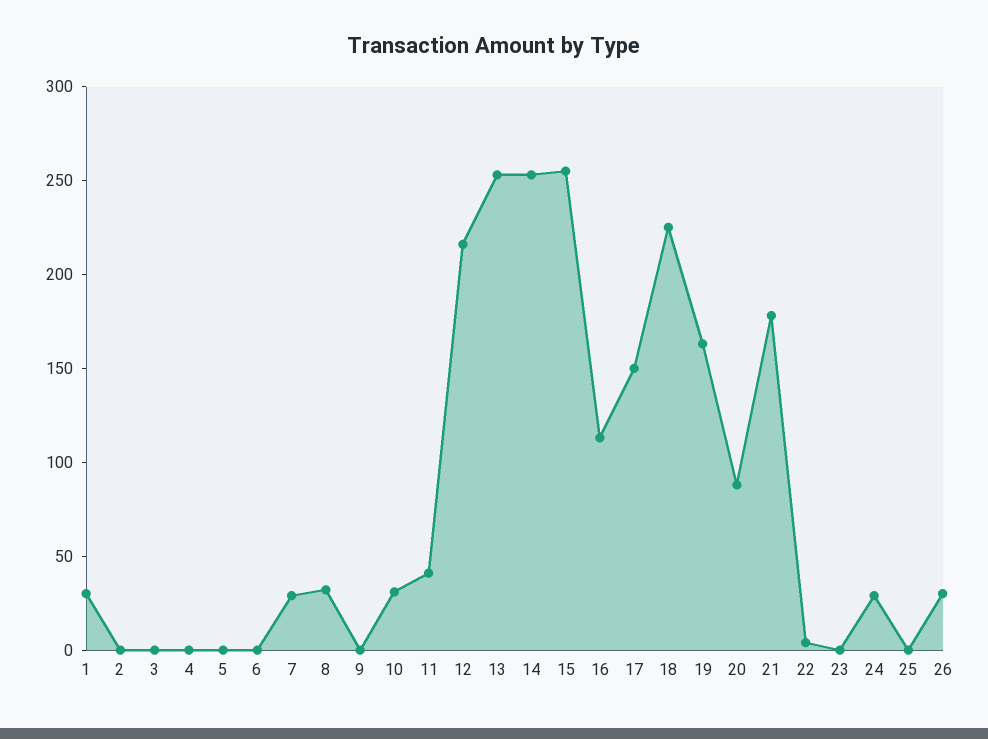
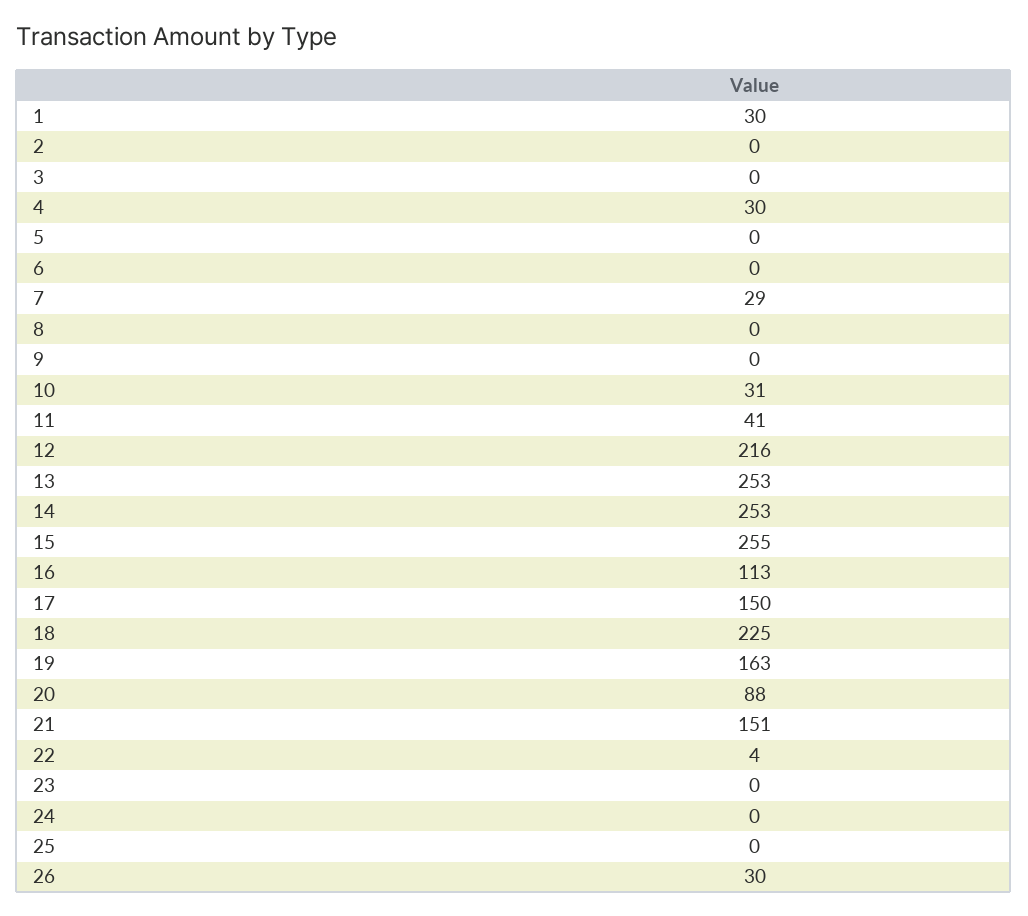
4: 0 -> 30
8: 30 -> 0
21: 180 -> 151
24: 30 -> 0

